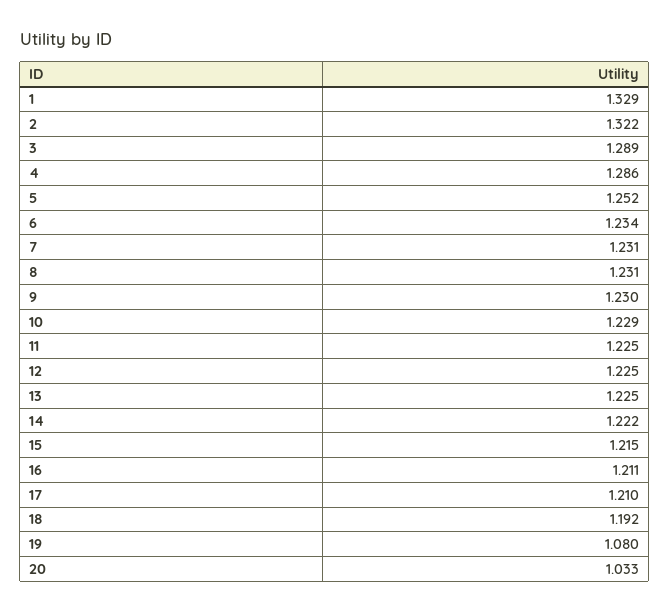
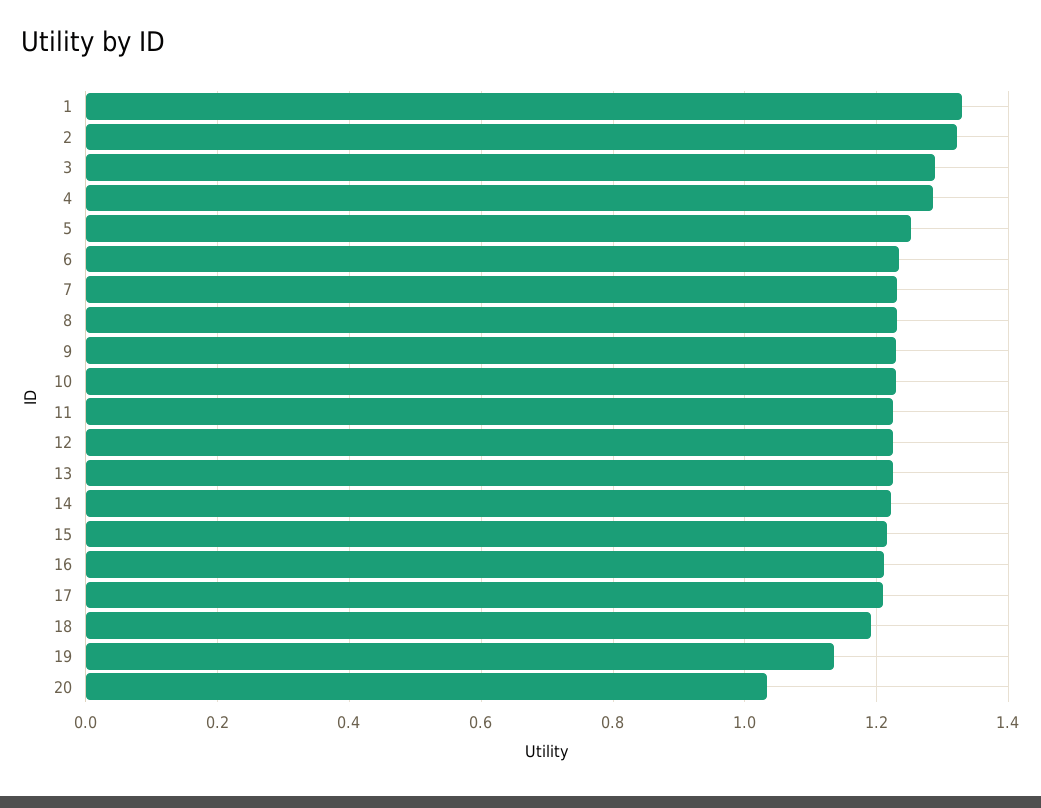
19: 1.08 -> 1.14

